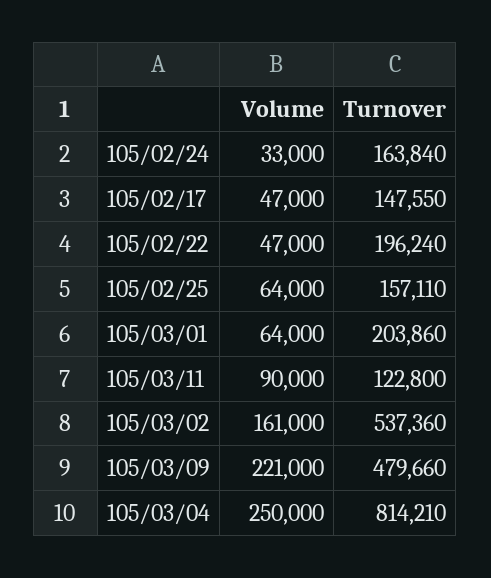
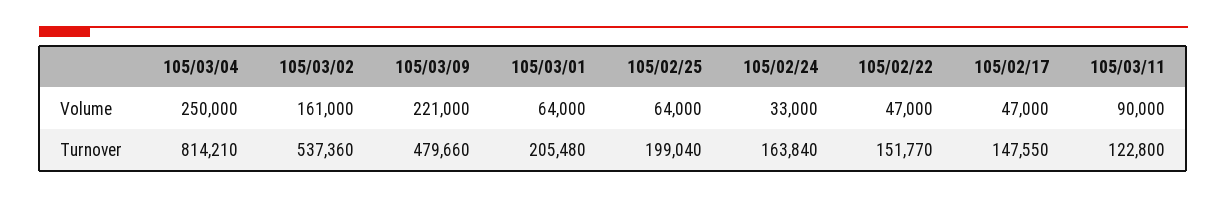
Turnover, 105/02/22: 196240 -> 151770
Turnover, 105/02/25: 157110 -> 199040
Turnover, 105/03/01: 203860 -> 205480

